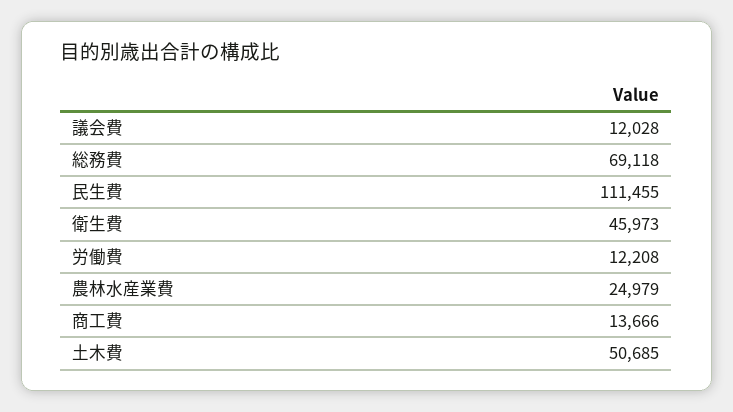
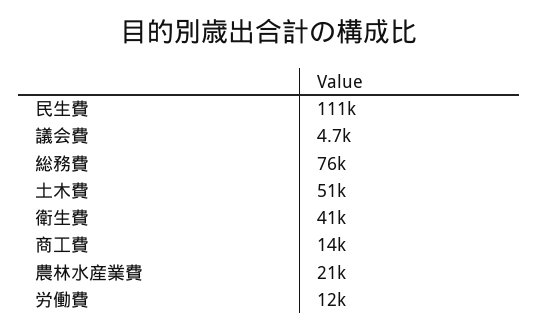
議会費: 12028 -> 4700
総務費: 69118 -> 76000
衛生費: 45973 -> 41000
農林水産業費: 24979 -> 21000

